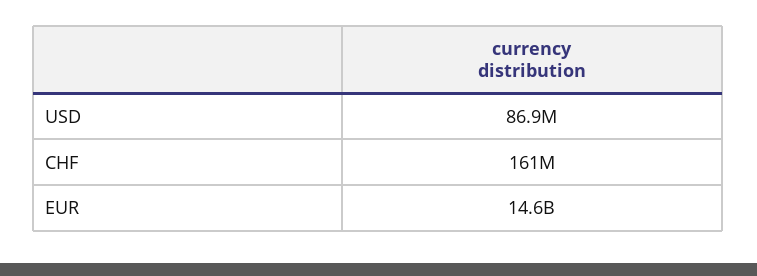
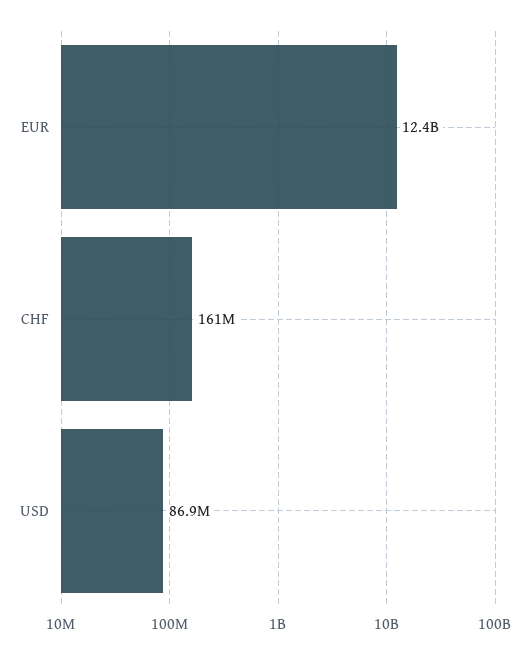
EUR: 14600000000 -> 12400000000

